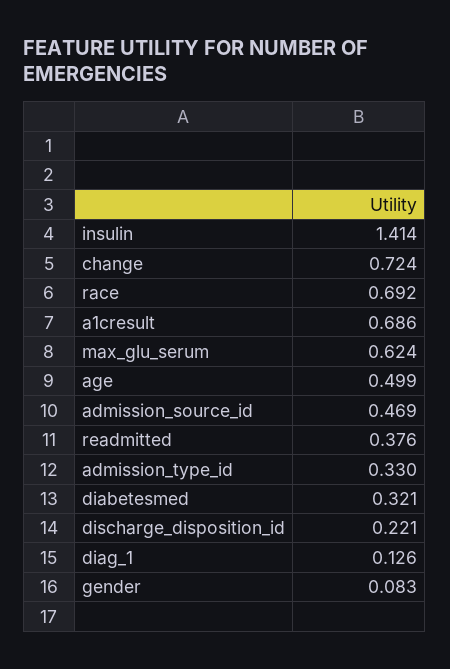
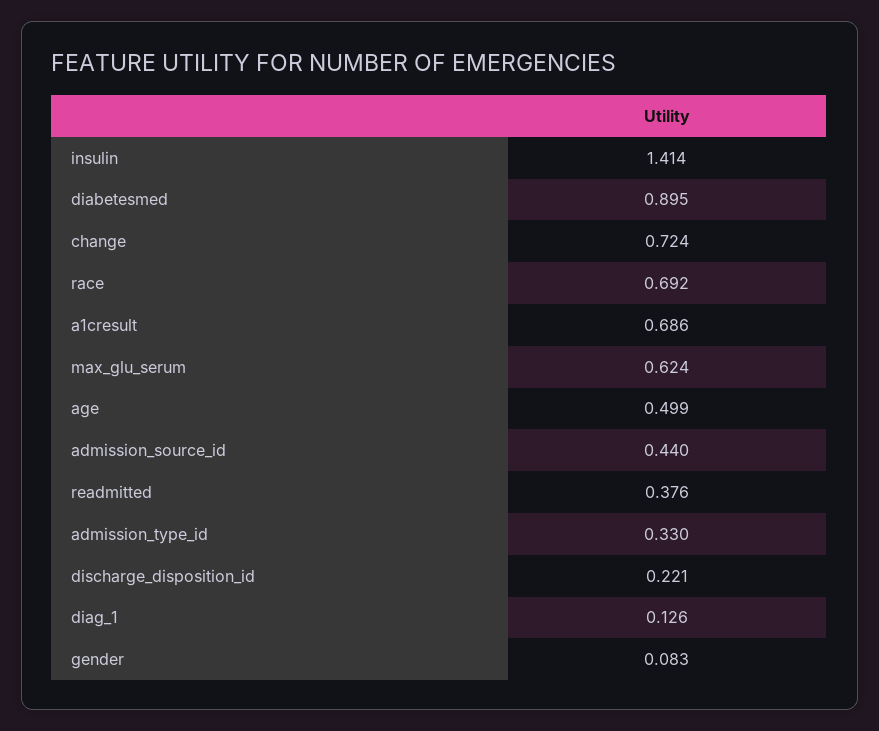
admission_source_id: 0.469 -> 0.44
diabetesmed: 0.321 -> 0.895

